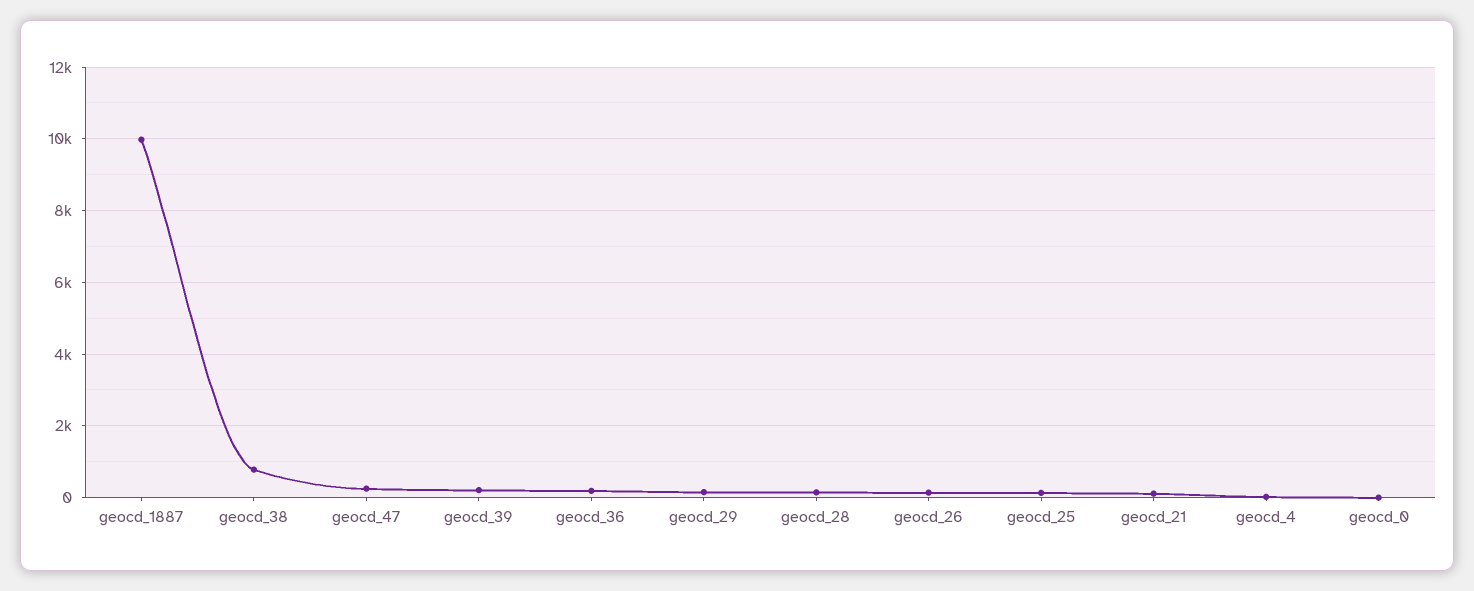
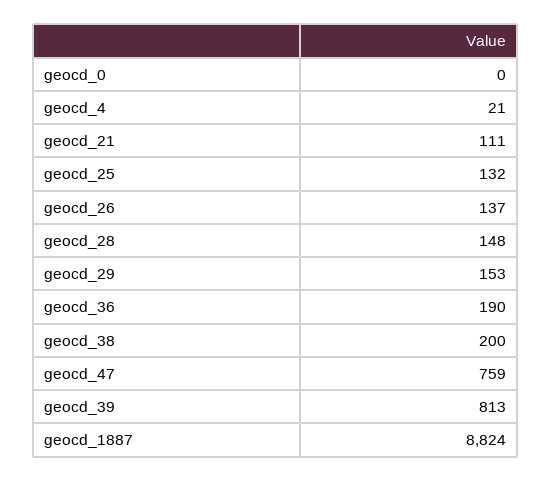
geocd_1887: 10000 -> 8824
geocd_38: 800 -> 200
geocd_47: 200 -> 759
geocd_39: 200 -> 813

